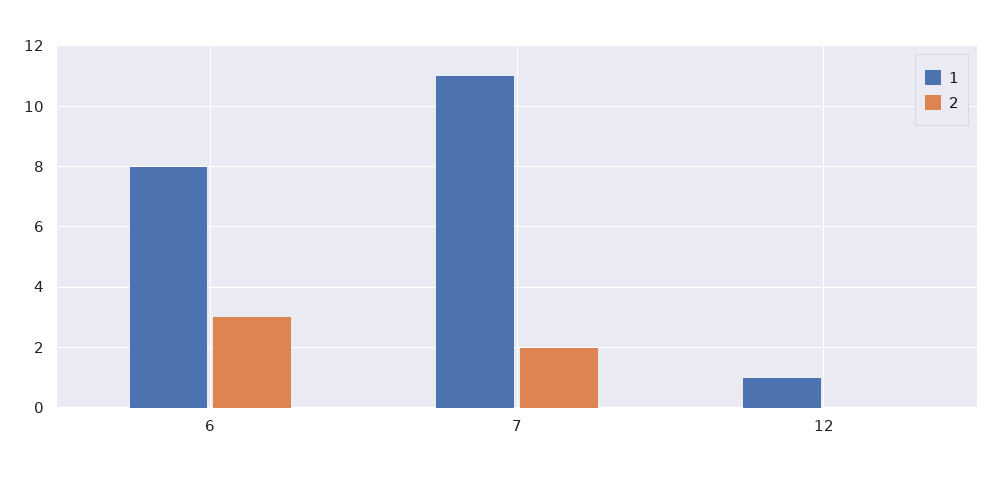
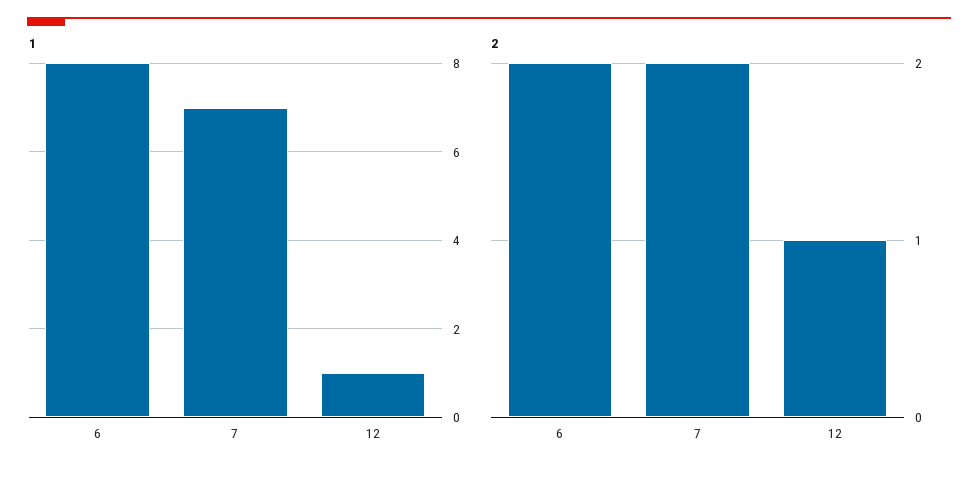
2, 6: 3 -> 2
1, 7: 11 -> 7
2, 12: 0 -> 1

